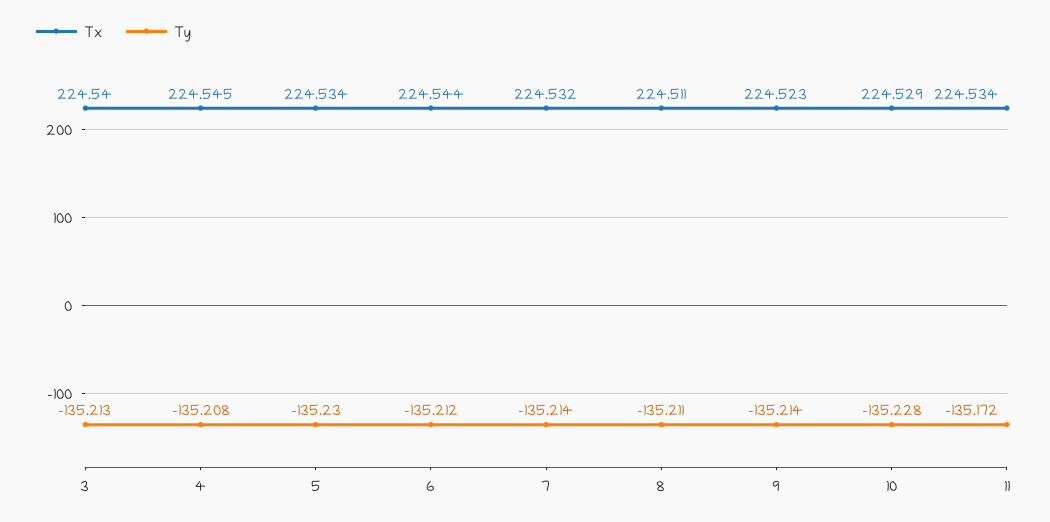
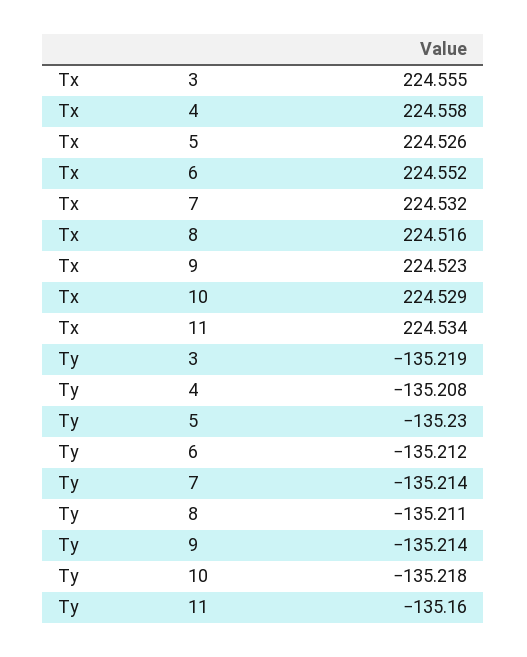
Tx, 3: 224.54 -> 224.555
Ty, 3: -135.213 -> -135.219
Tx, 4: 224.545 -> 224.558
Tx, 5: 224.534 -> 224.526
Tx, 6: 224.544 -> 224.552
Tx, 8: 224.511 -> 224.516
Ty, 10: -135.228 -> -135.218
Ty, 11: -135.172 -> -135.16

